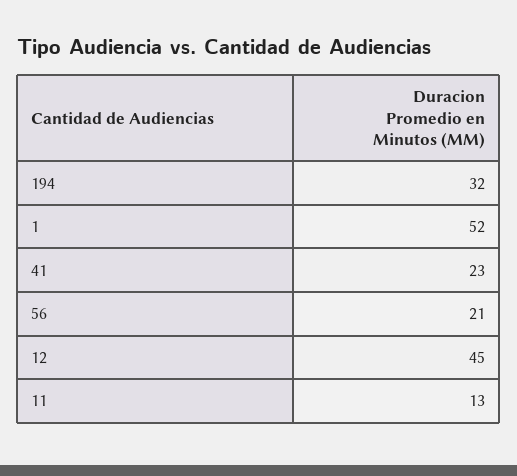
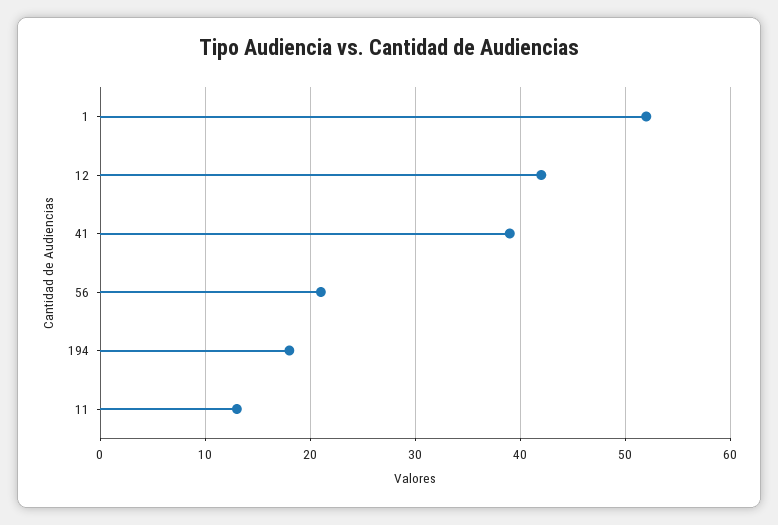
194: 32 -> 18
41: 23 -> 39
12: 45 -> 42

